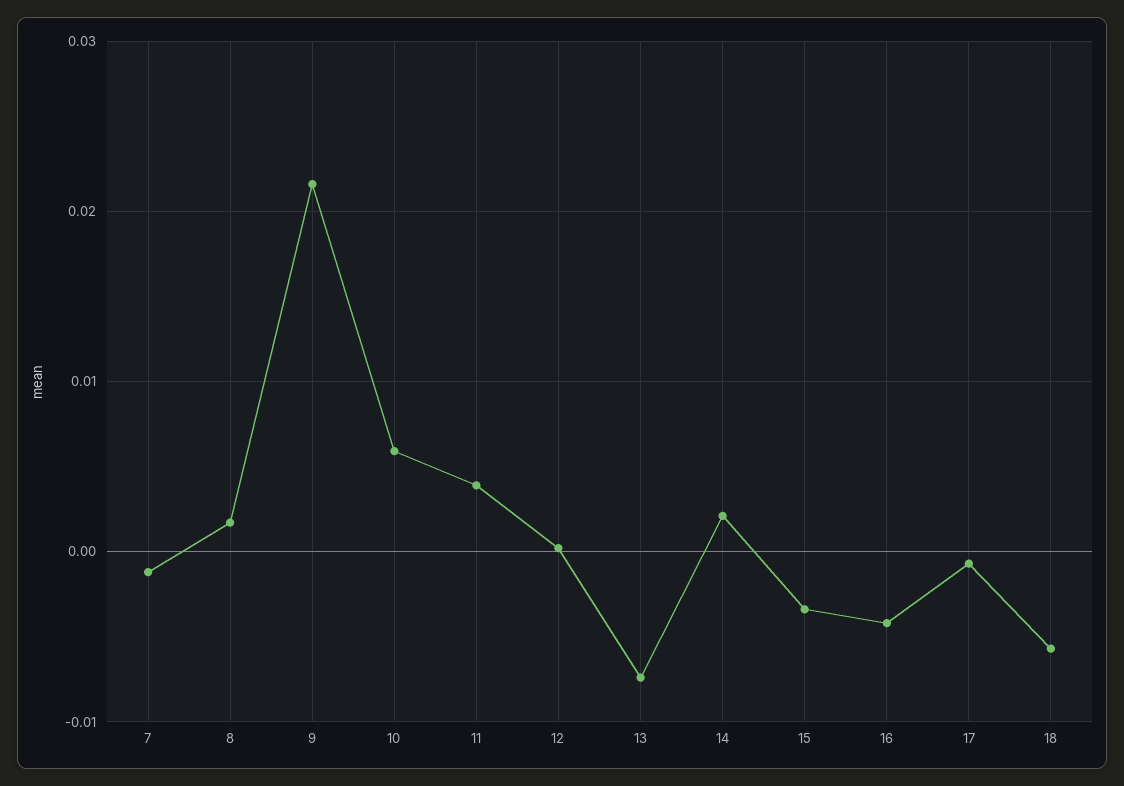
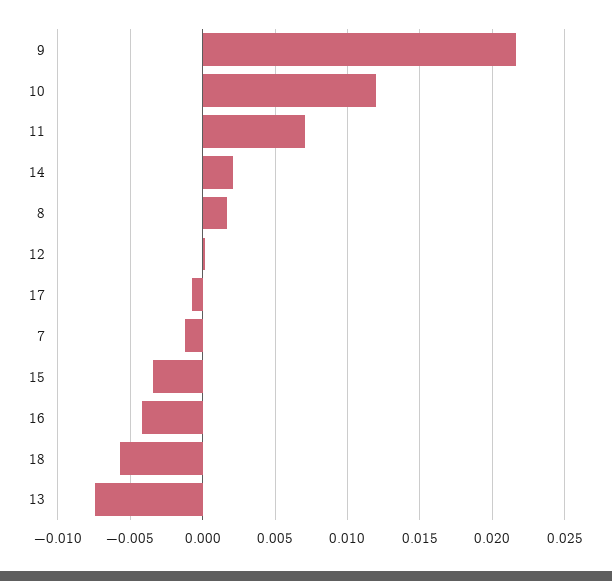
10: 0.006 -> 0.012
11: 0.004 -> 0.007

